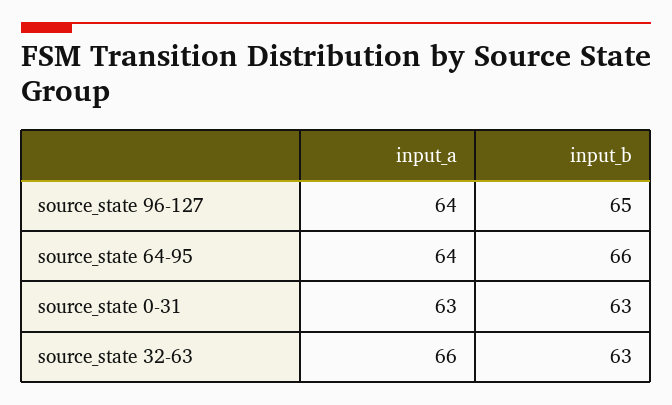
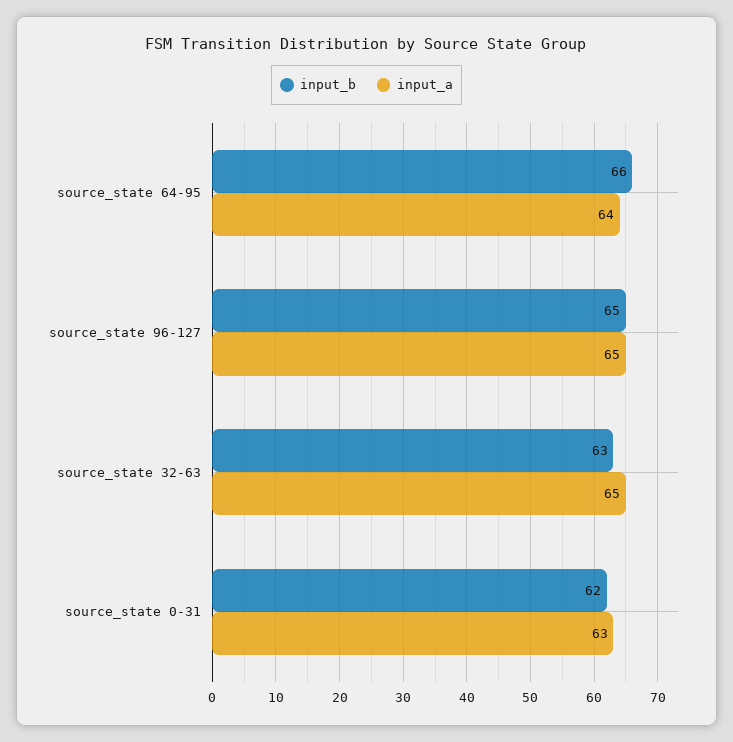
input_a, source_state 96-127: 64 -> 65
input_b, source_state 0-31: 63 -> 62
input_a, source_state 32-63: 66 -> 65

